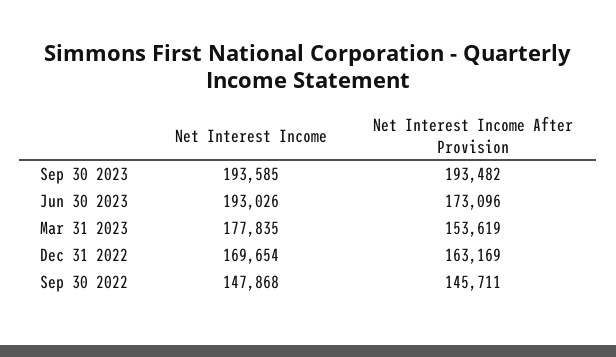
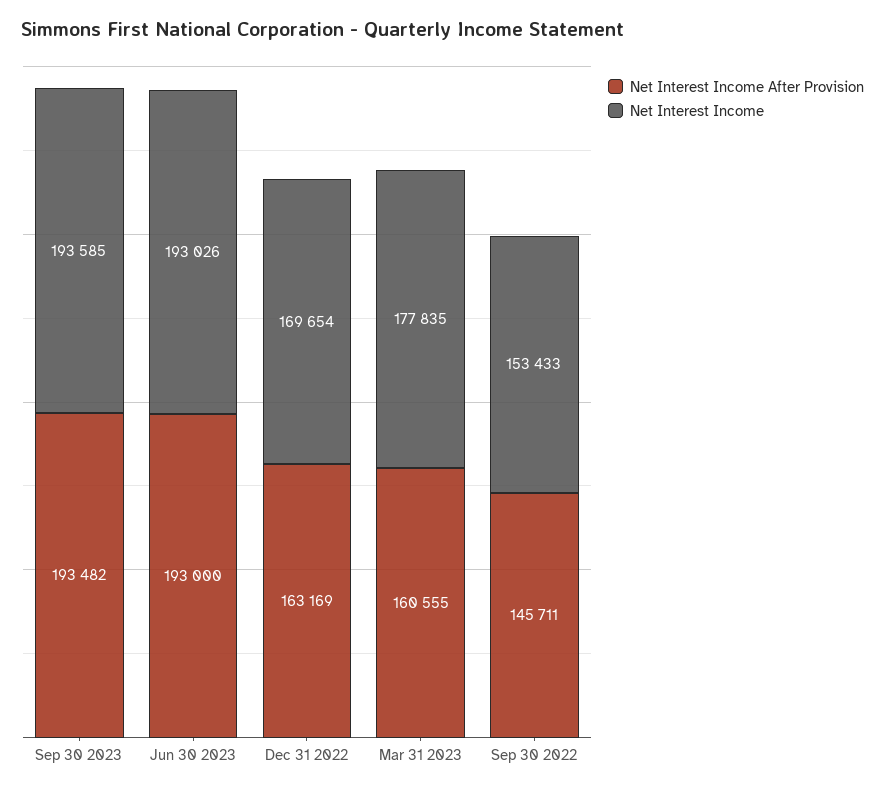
Net Interest Income After Provision, Jun 30 2023: 173096 -> 193000
Net Interest Income After Provision, Mar 31 2023: 153619 -> 160555
Net Interest Income, Sep 30 2022: 147868 -> 153433

